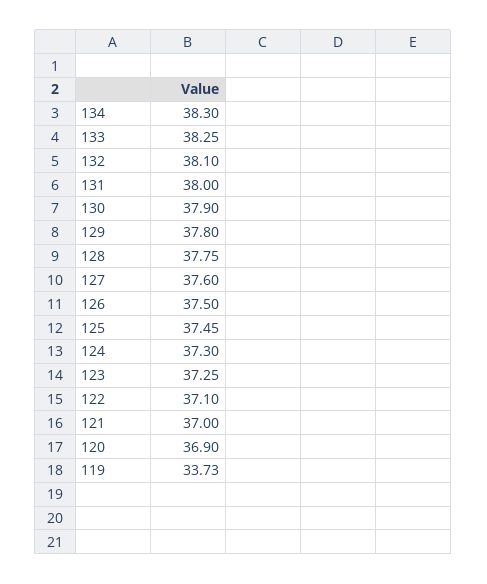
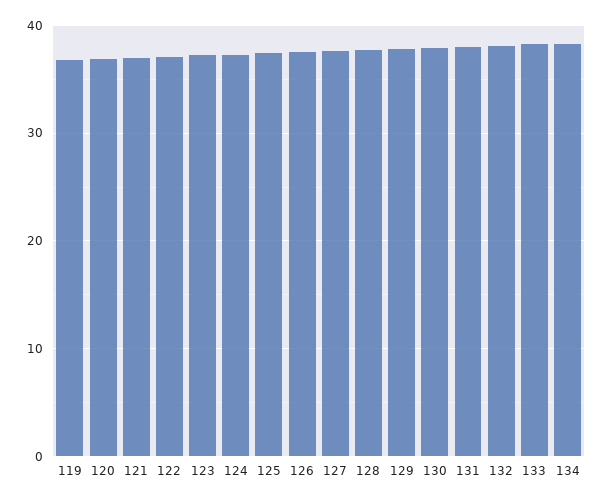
119: 33.73 -> 37

